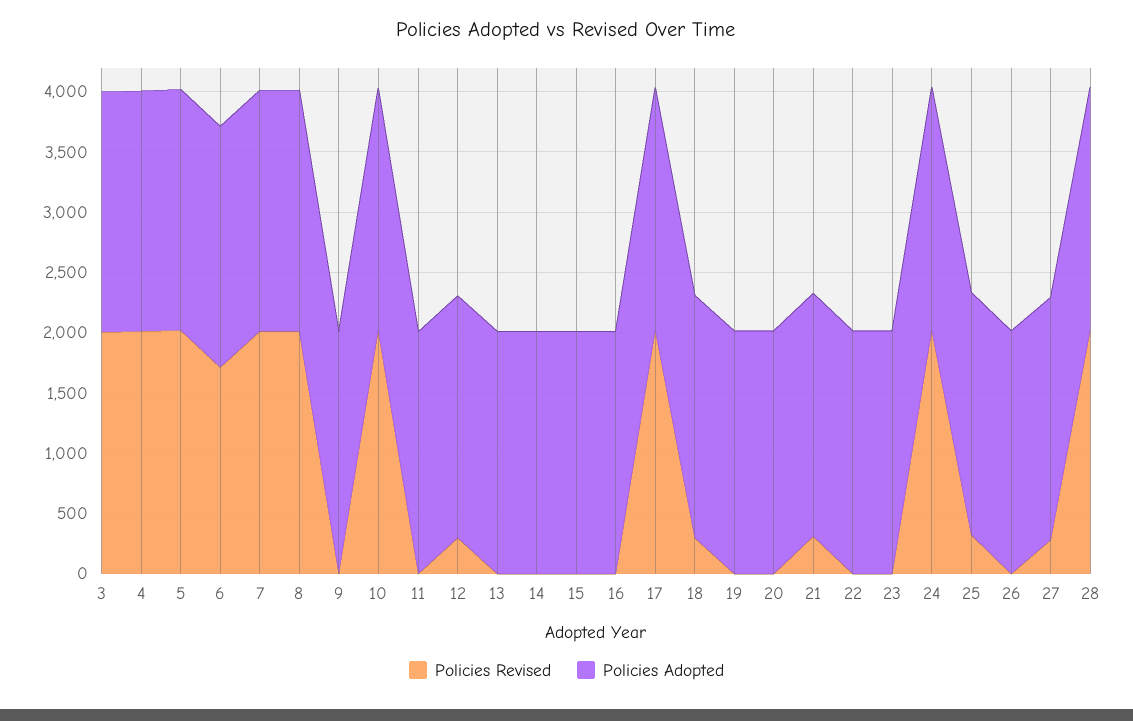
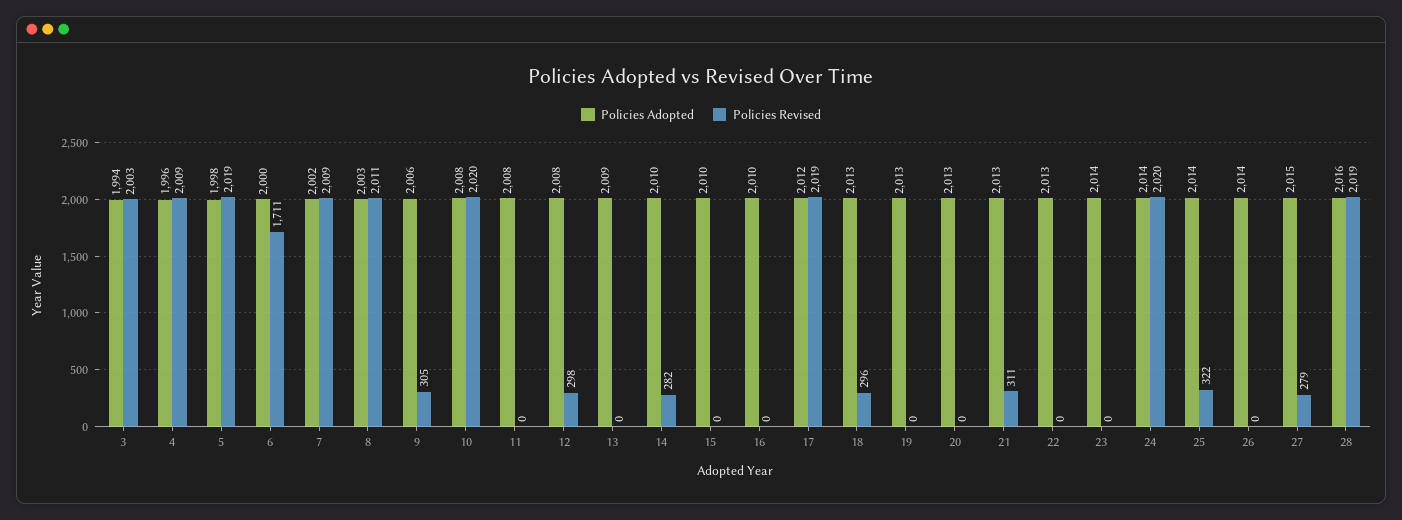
Policies Revised, 9: 0 -> 305
Policies Revised, 14: 0 -> 282

